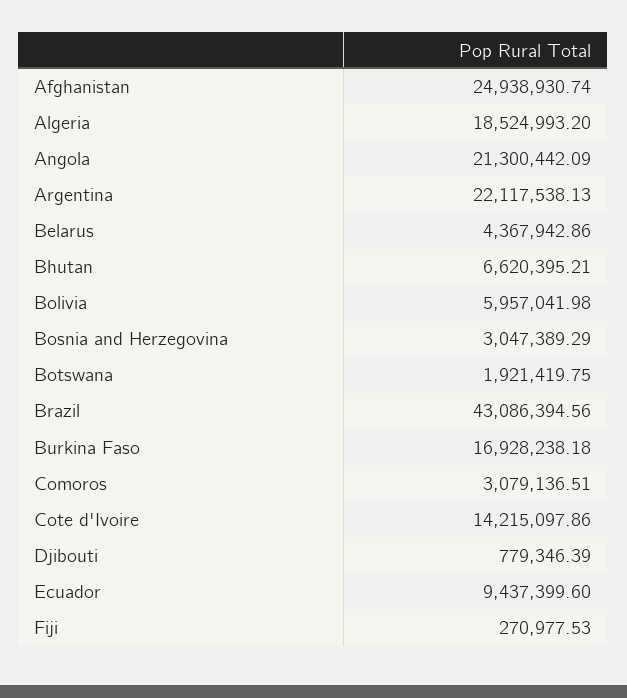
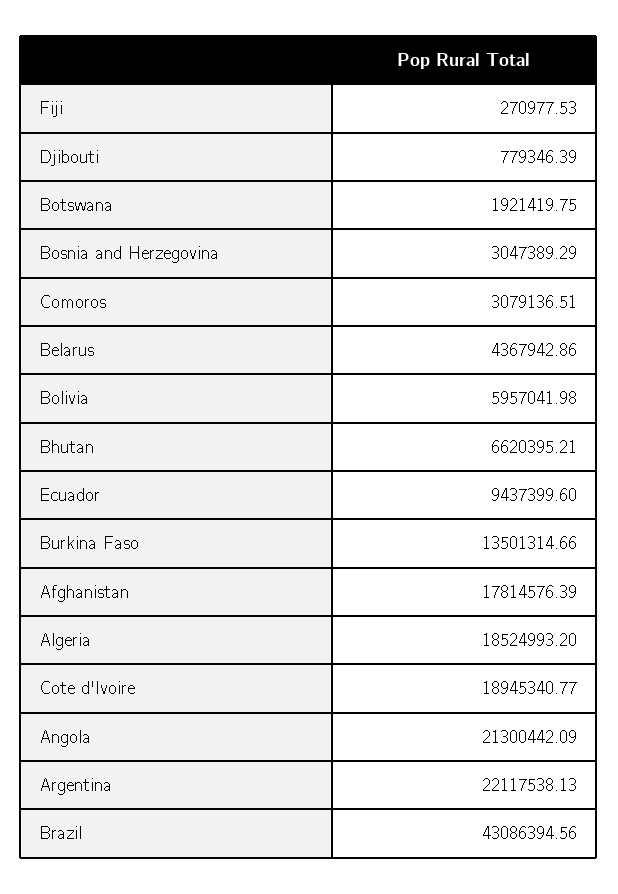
Afghanistan: 24938930.74 -> 17814576.39
Burkina Faso: 16928238.18 -> 13501314.66
Cote d'Ivoire: 14215097.86 -> 18945340.77

